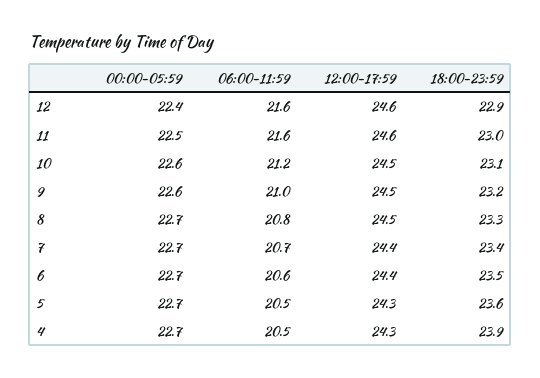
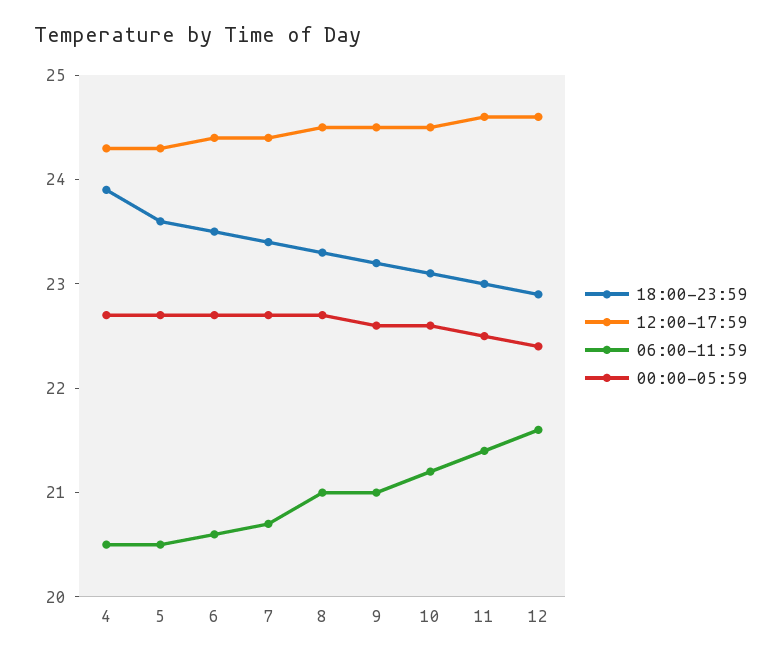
06:00-11:59, 11: 21.6 -> 21.4
06:00-11:59, 8: 20.8 -> 21

